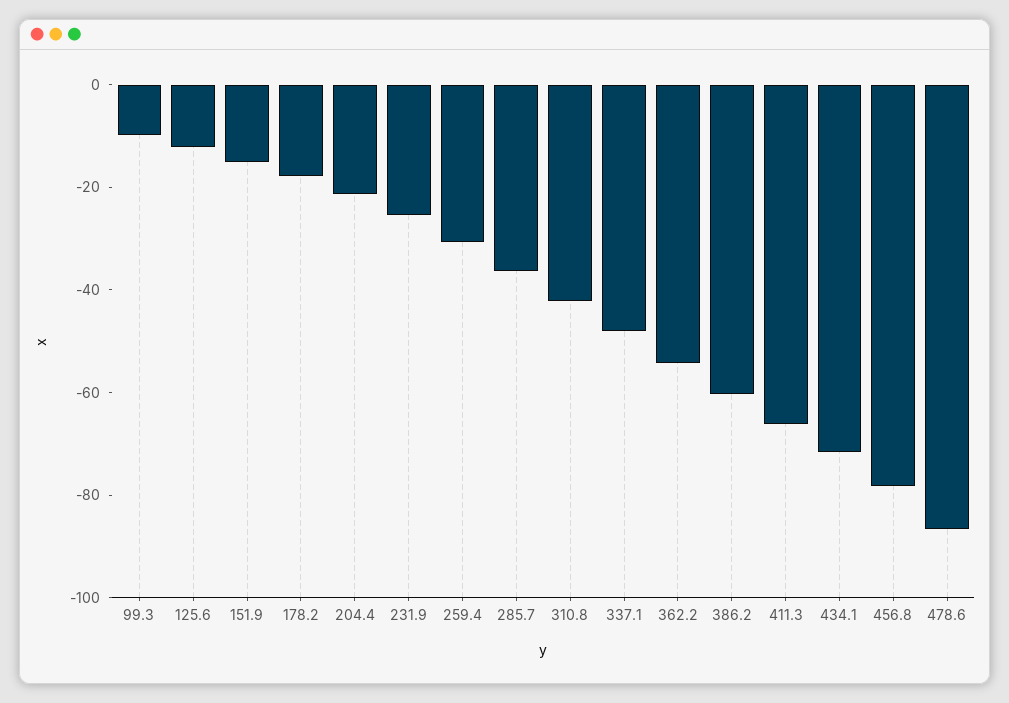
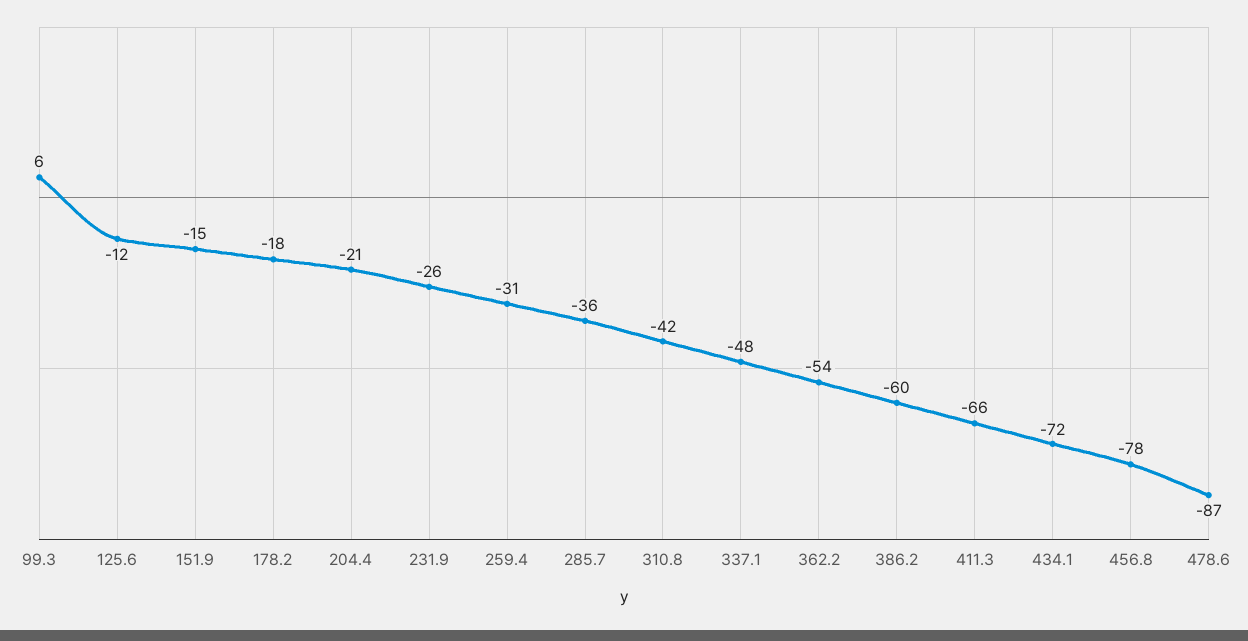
99.3: -10 -> 6

